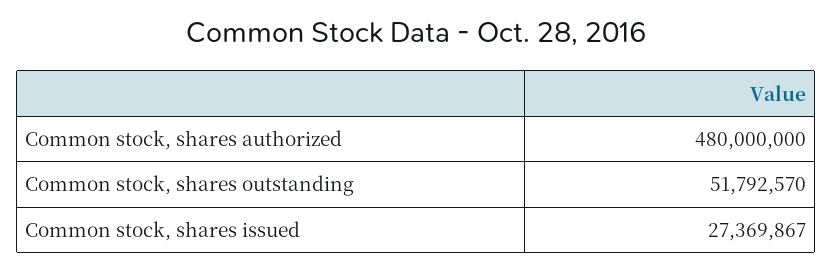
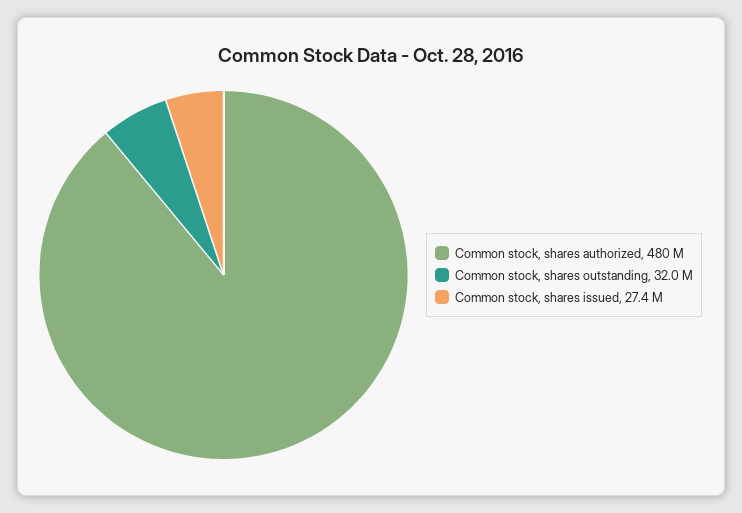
Common stock, shares outstanding: 51792570 -> 32000000

